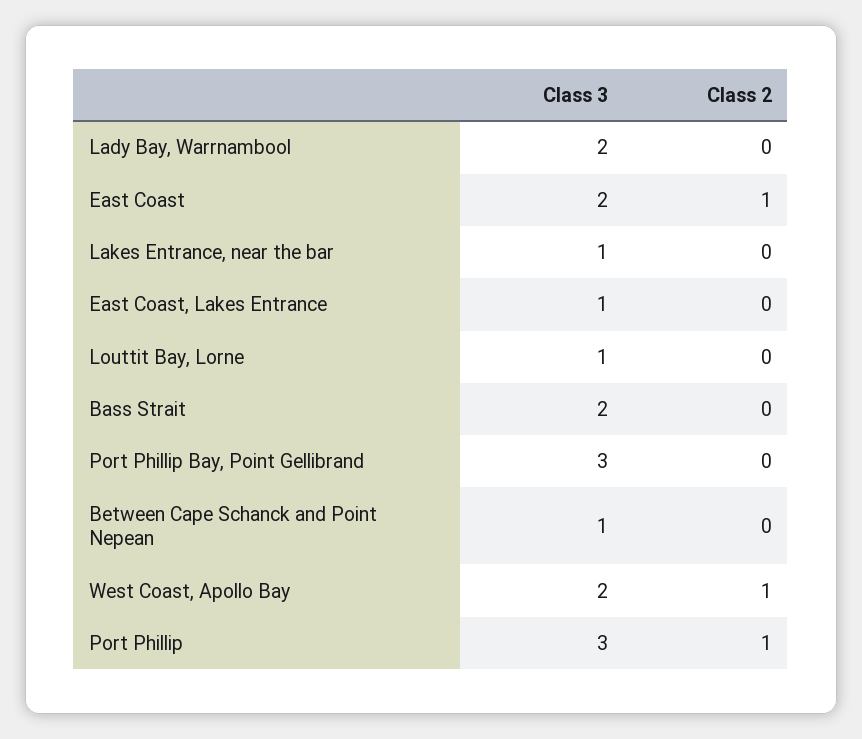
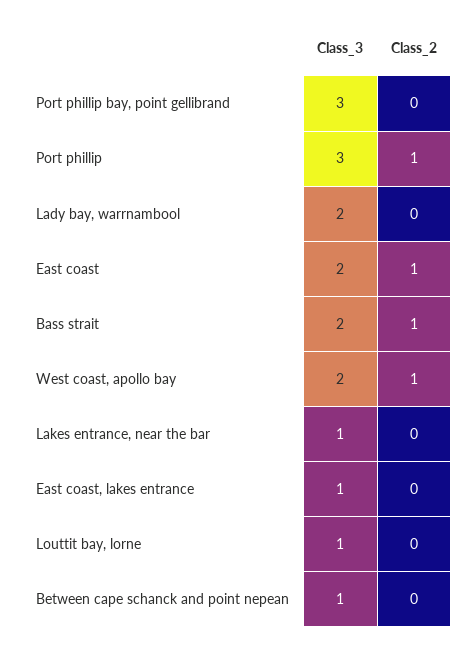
Class 2, Bass Strait: 0 -> 1

